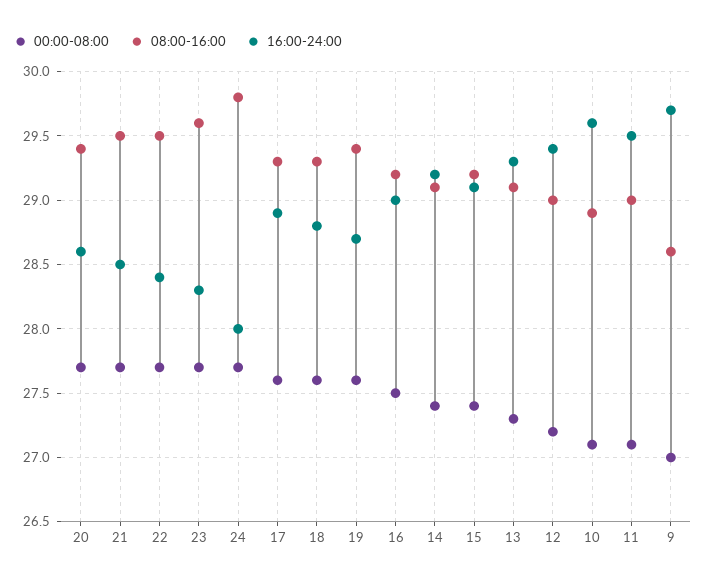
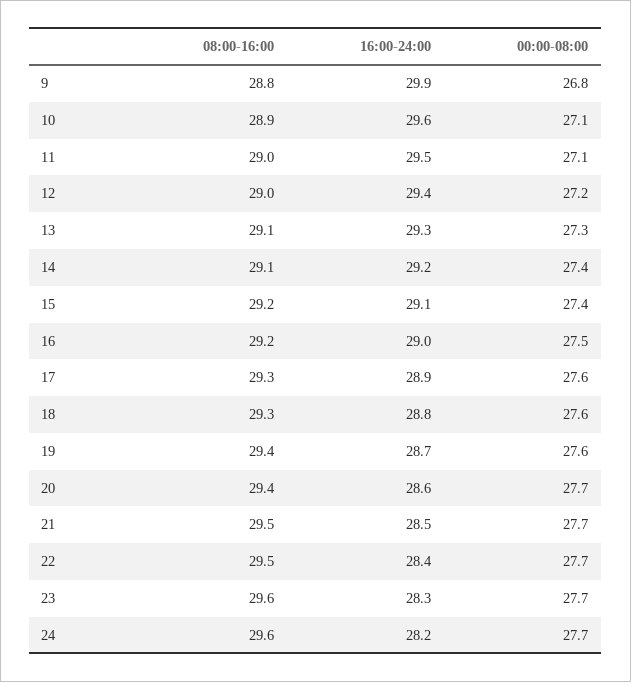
08:00-16:00, 24: 29.8 -> 29.6
16:00-24:00, 24: 28 -> 28.2
00:00-08:00, 9: 27 -> 26.8
08:00-16:00, 9: 28.6 -> 28.8
16:00-24:00, 9: 29.7 -> 29.9

